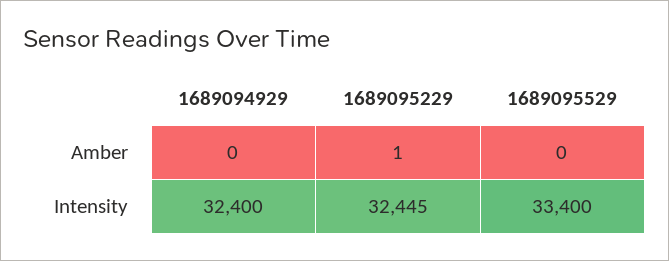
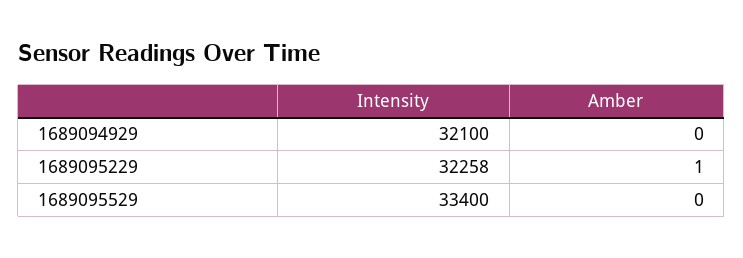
1689094929, Intensity: 32400 -> 32100
1689095229, Intensity: 32445 -> 32258

